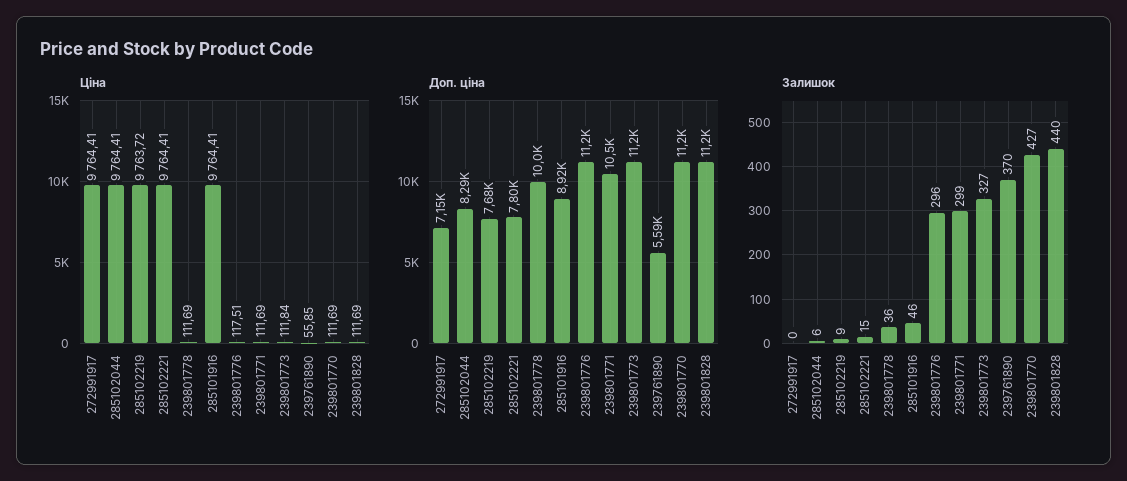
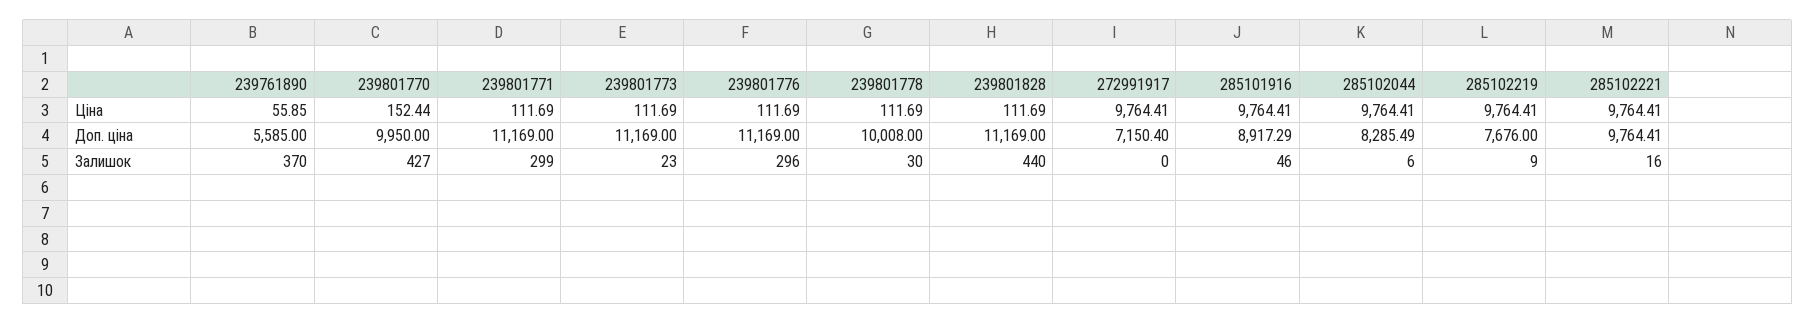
Ціна, 285102219: 9763.72 -> 9764.41
Ціна, 239801776: 117.51 -> 111.69
Ціна, 239801773: 111.84 -> 111.69
Ціна, 239801770: 111.69 -> 152.44
Доп. ціна, 285102221: 7800 -> 9764.41
Доп. ціна, 239801771: 10500 -> 11169
Доп. ціна, 239801770: 11200 -> 9950
Залишок, 285102221: 15 -> 16
Залишок, 239801778: 36 -> 30
Залишок, 239801773: 327 -> 23

